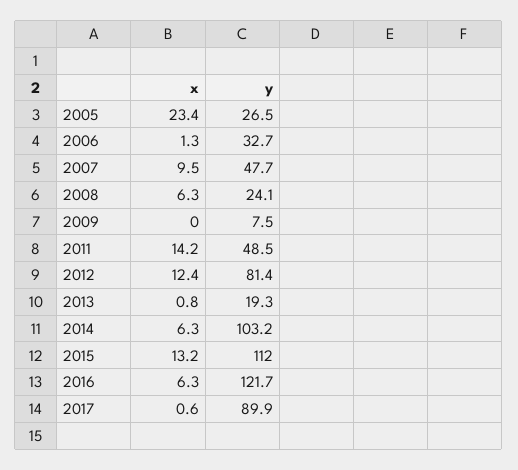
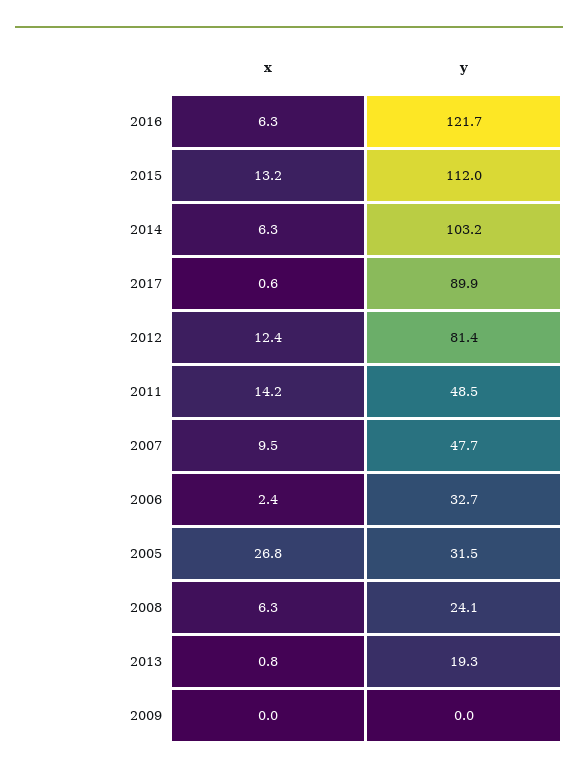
x, 2005: 23.4 -> 26.8
y, 2005: 26.5 -> 31.5
x, 2006: 1.3 -> 2.4
y, 2009: 7.5 -> 0

